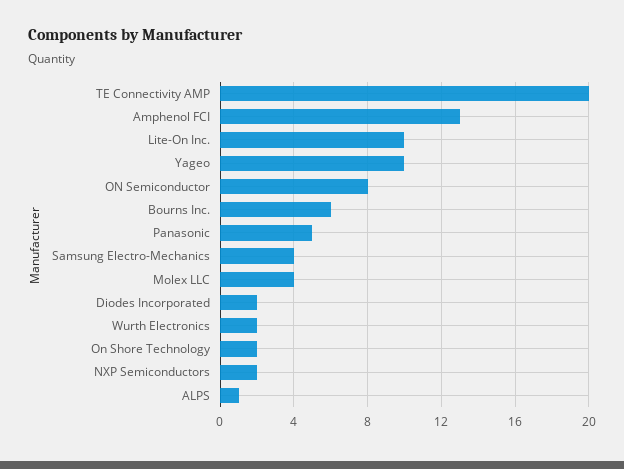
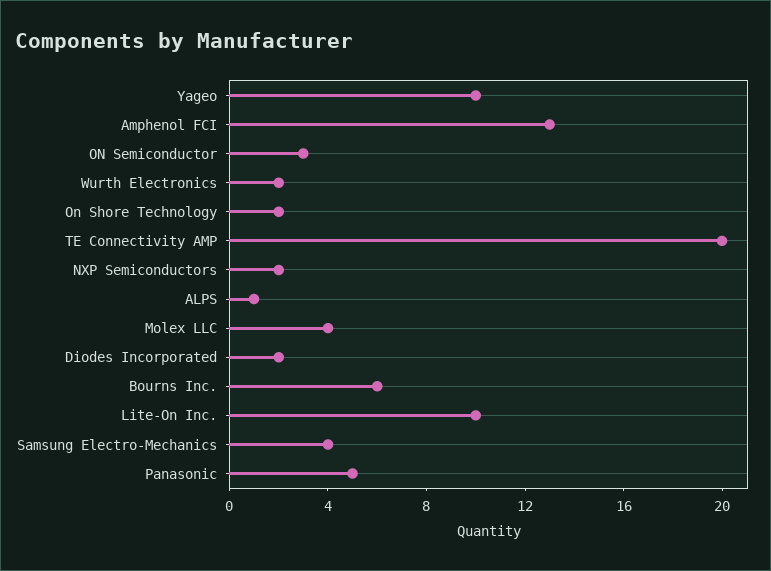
ON Semiconductor: 8 -> 3

